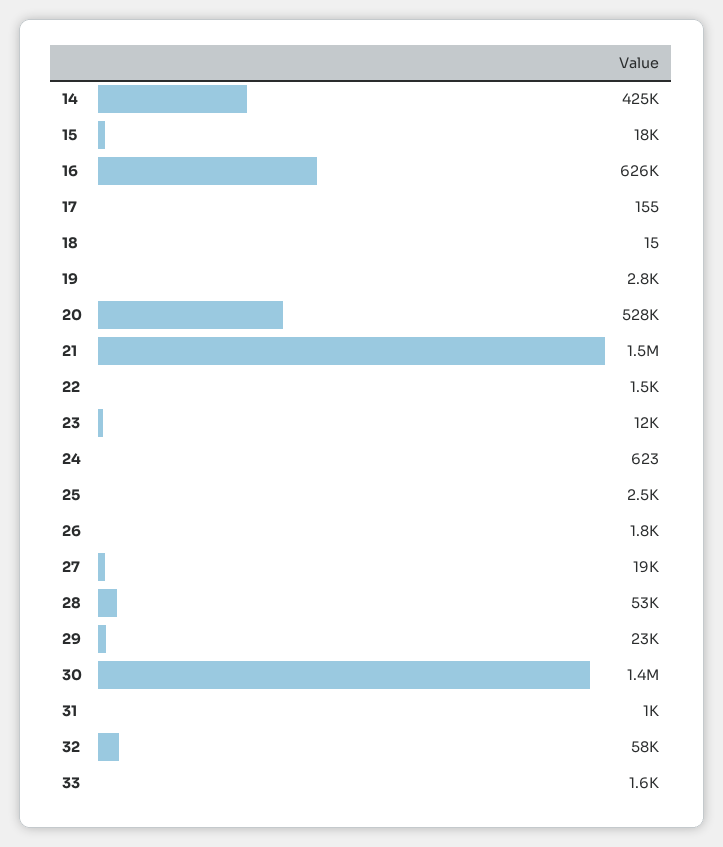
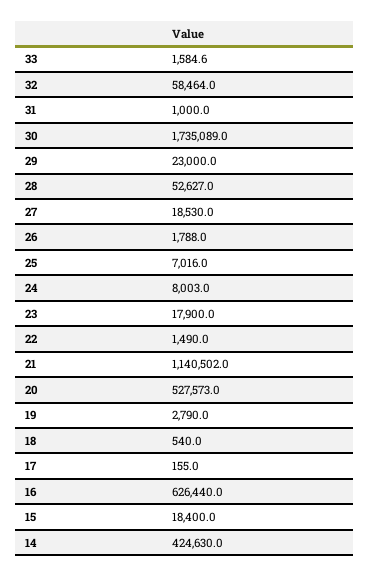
18: 15 -> 540
21: 1500000 -> 1140502
23: 12000 -> 17900
24: 623 -> 8003
25: 2500 -> 7016
30: 1400000 -> 1735089

